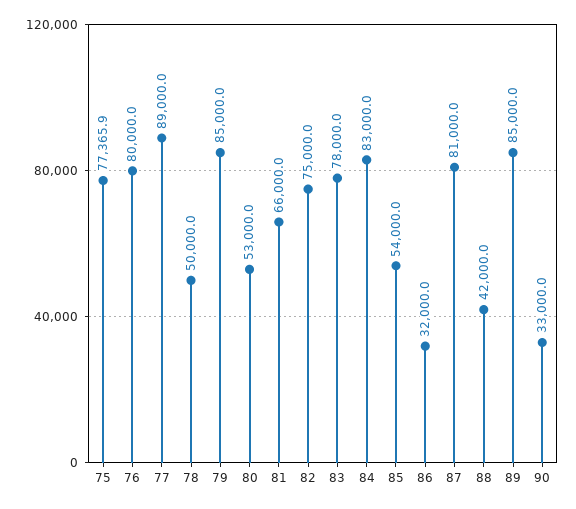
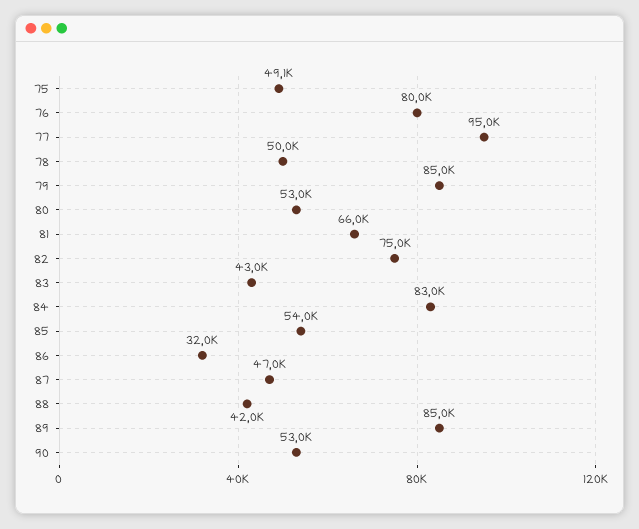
75: 77365.9 -> 49100
77: 89000 -> 95000
83: 78000 -> 43000
87: 81000 -> 47000
90: 33000 -> 53000

